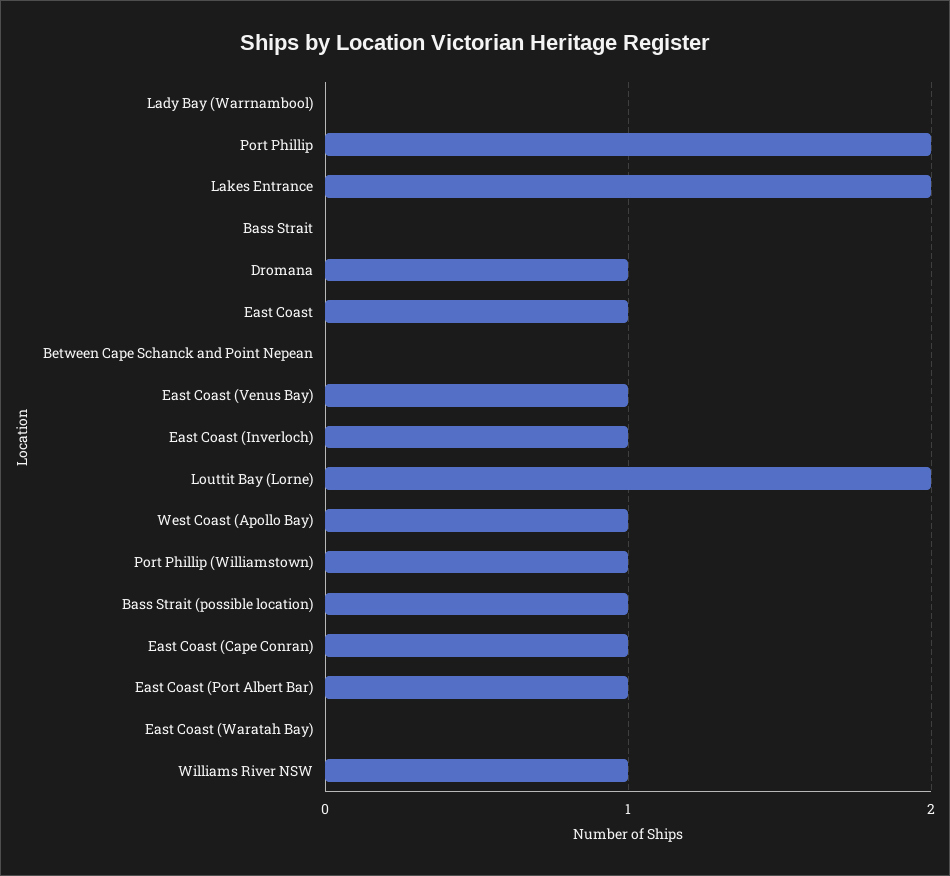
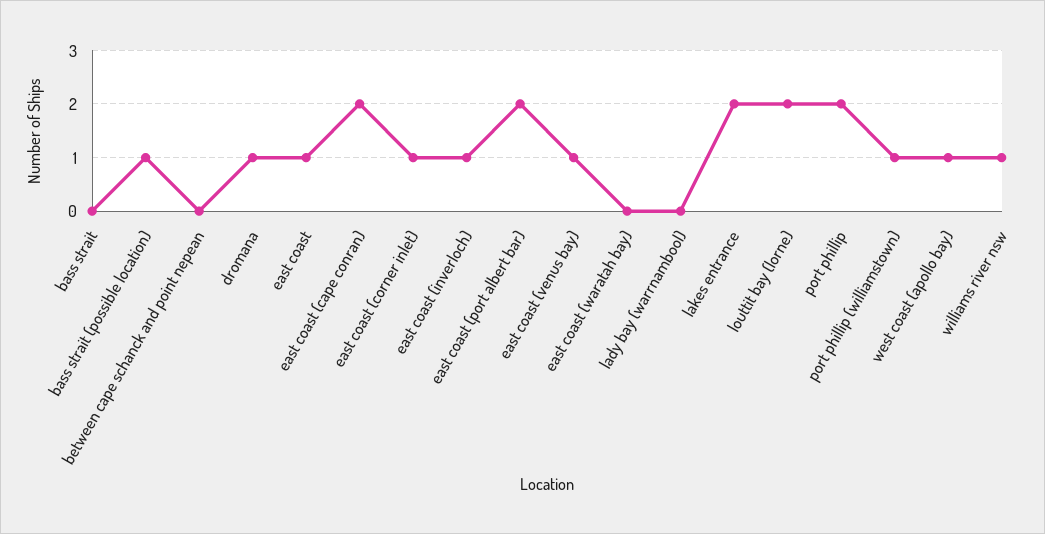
East Coast (Cape Conran): 1 -> 2
East Coast (Port Albert Bar): 1 -> 2
east coast (corner inlet): none -> 1

